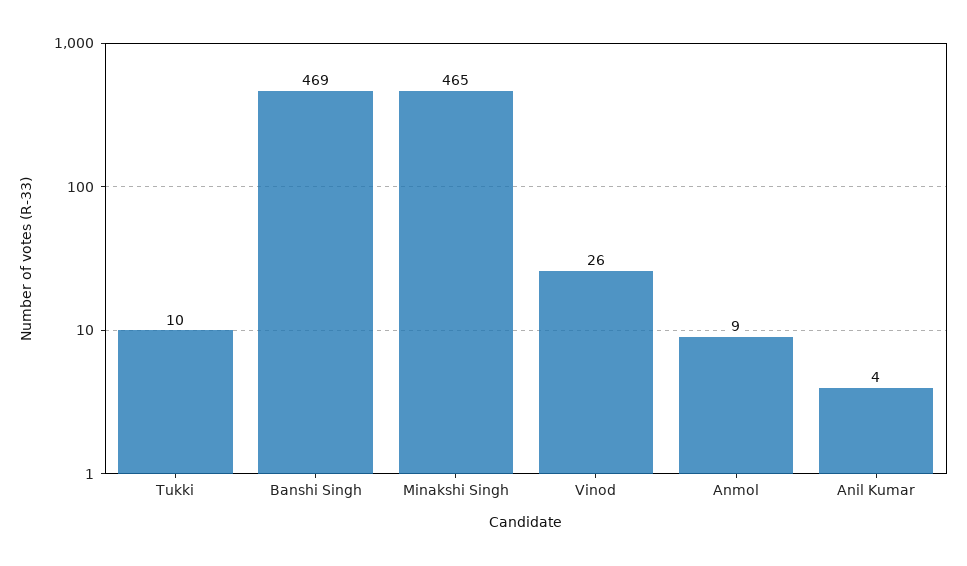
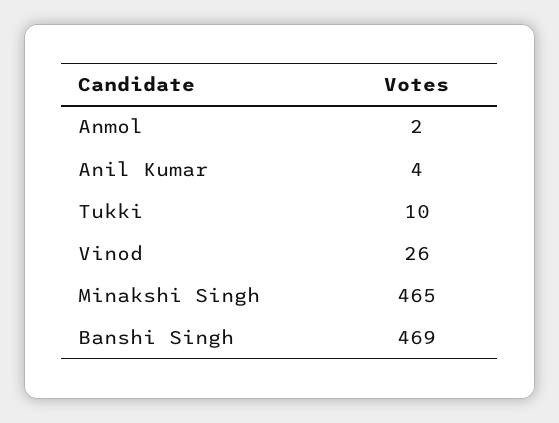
Anmol: 9 -> 2

